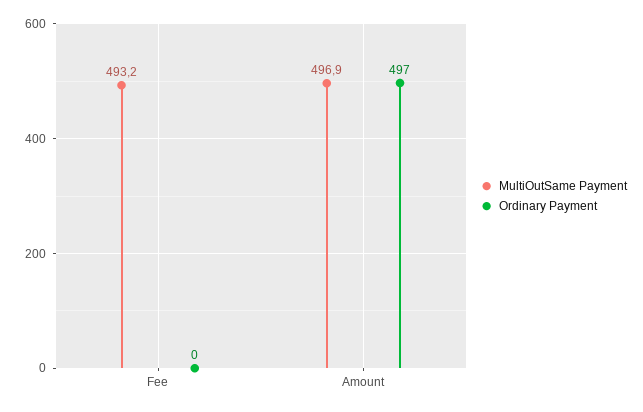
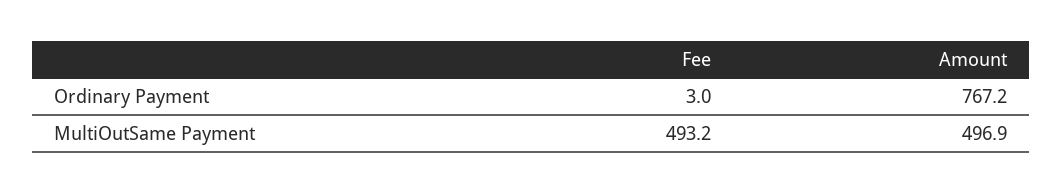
Ordinary Payment, Fee: 0 -> 3
Ordinary Payment, Amount: 497 -> 767.2

